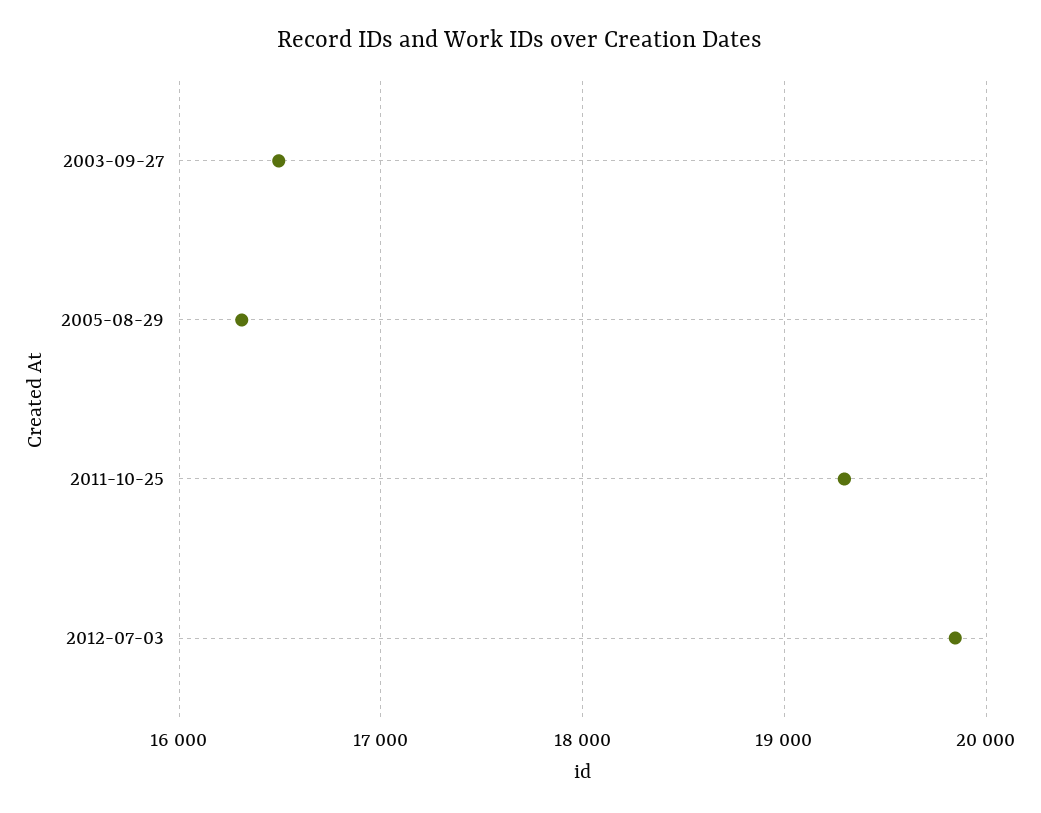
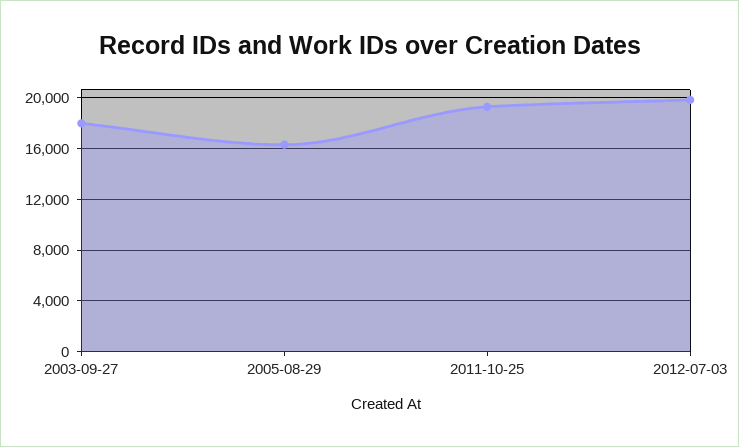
2003-09-27: 16500 -> 18000

